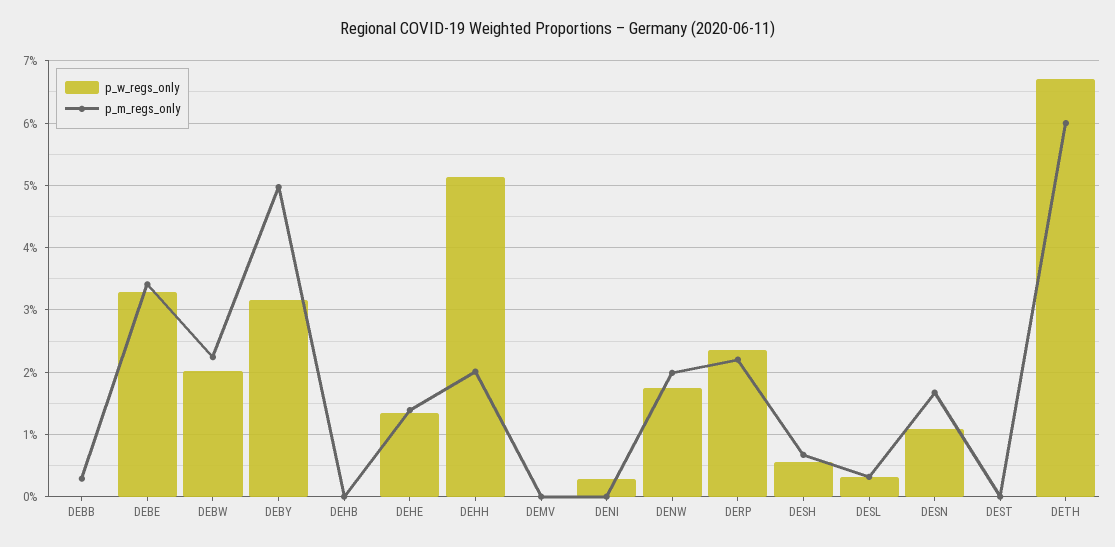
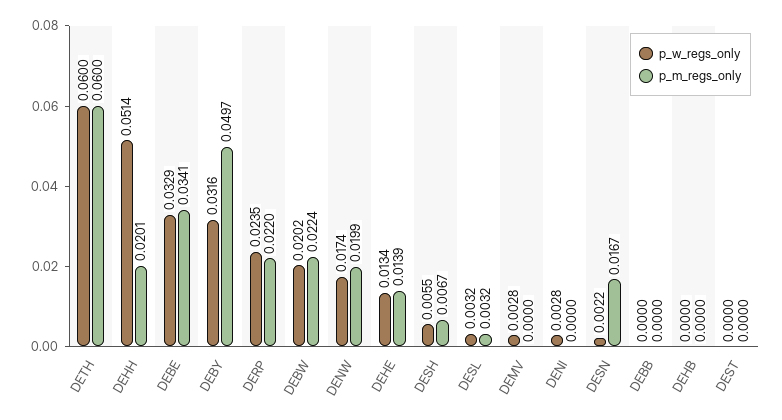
p_m_regs_only, DEBB: 0.003 -> 0
p_w_regs_only, DEMV: 0 -> 0.0028
p_w_regs_only, DESN: 0.011 -> 0.0022
p_w_regs_only, DETH: 0.067 -> 0.06

